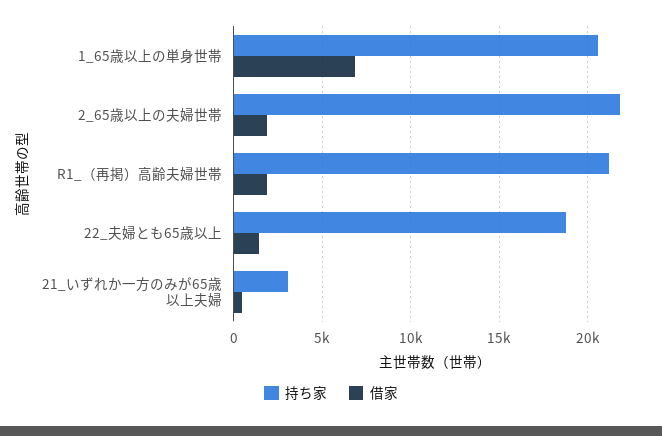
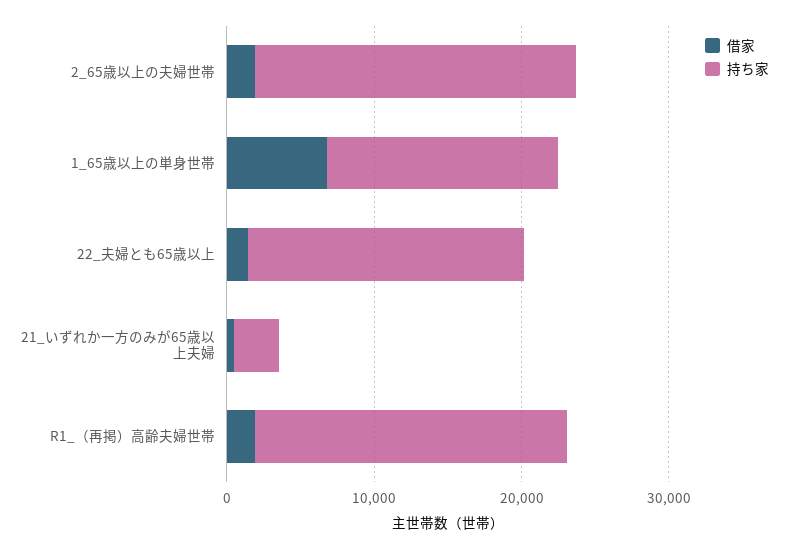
持ち家, 1_65歳以上の単身世帯: 20500 -> 16000

